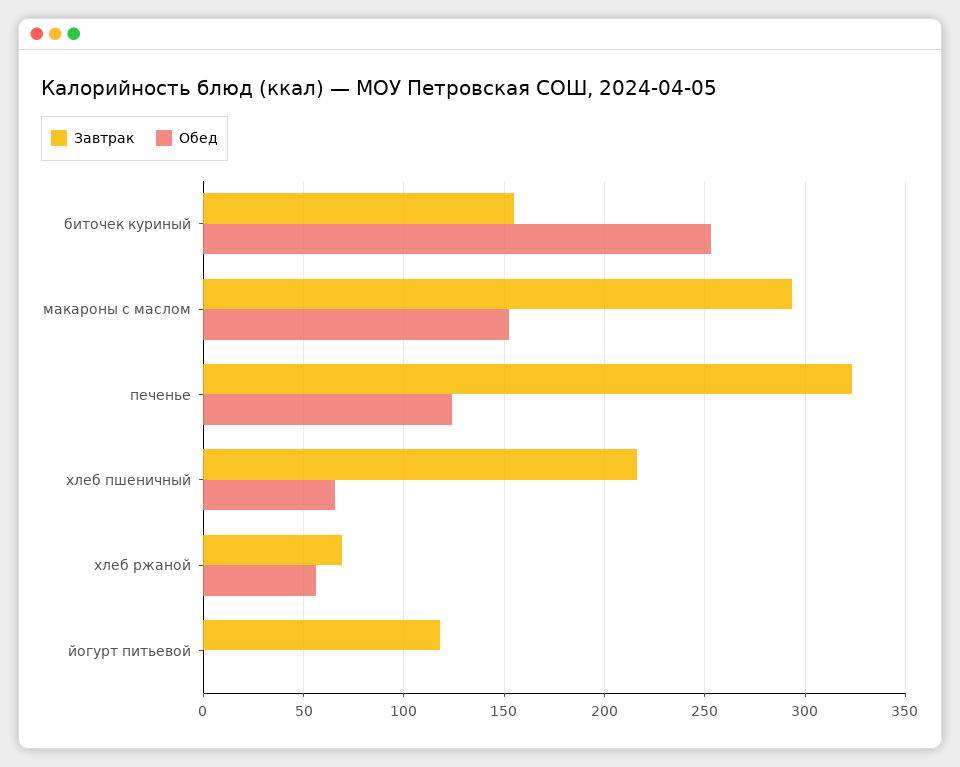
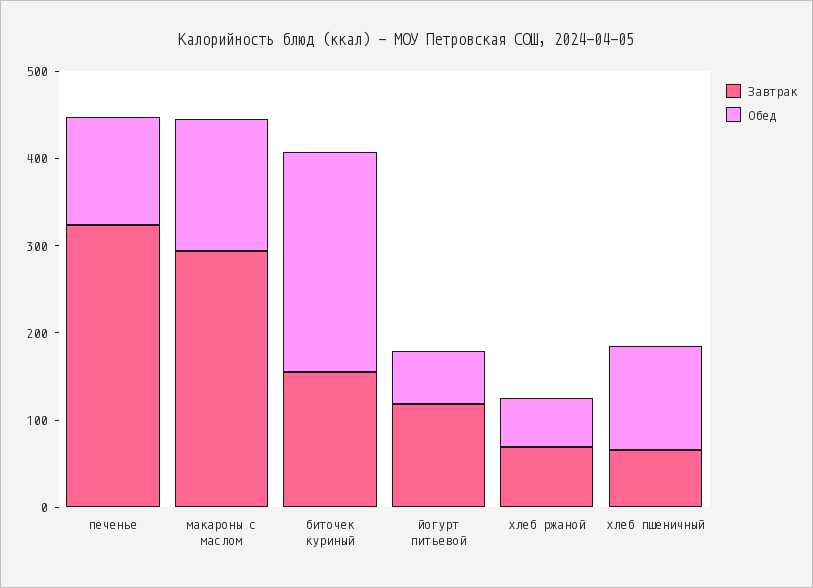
Завтрак, хлеб пшеничный: 215 -> 60
Обед, хлеб пшеничный: 65 -> 120
Обед, йогурт питьевой: 0 -> 60

